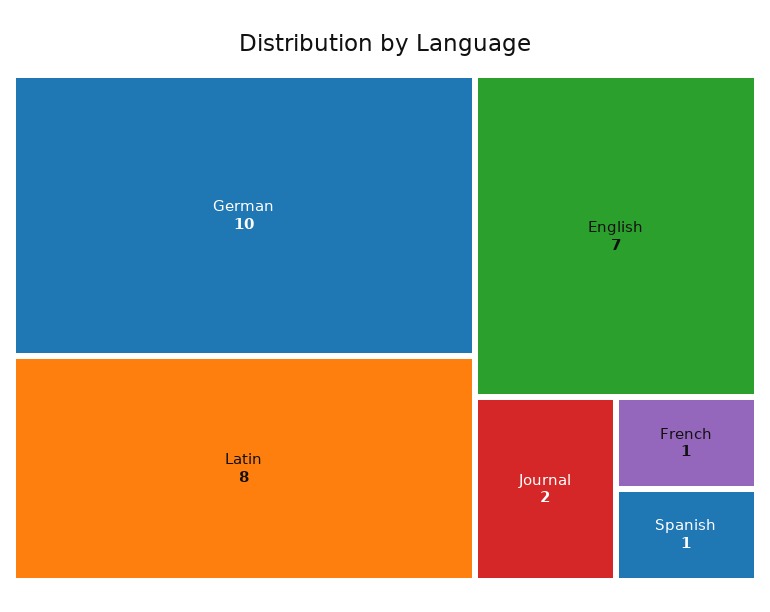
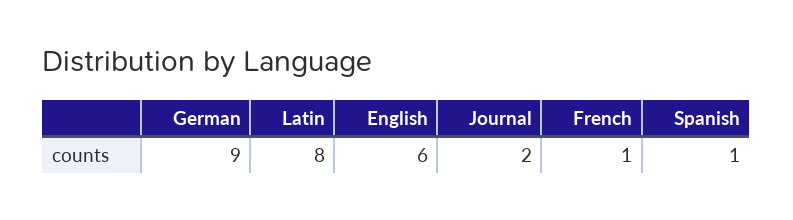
German: 10 -> 9
English: 7 -> 6

